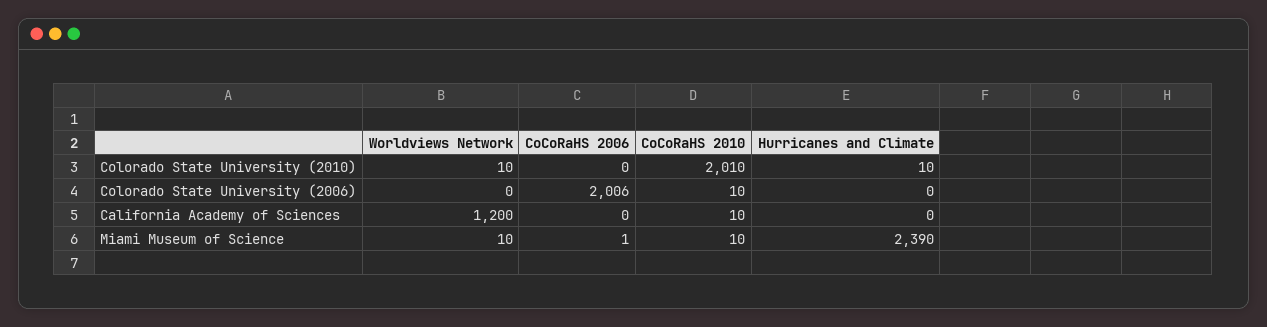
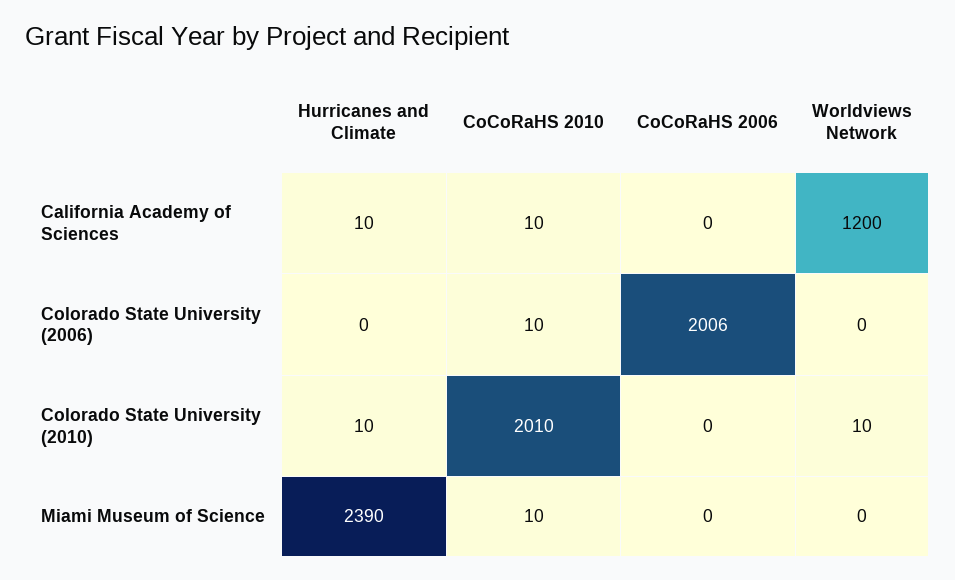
Hurricanes and Climate, California Academy of Sciences: 0 -> 10
Worldviews Network, Miami Museum of Science: 10 -> 0
CoCoRaHS 2006, Miami Museum of Science: 1 -> 0

